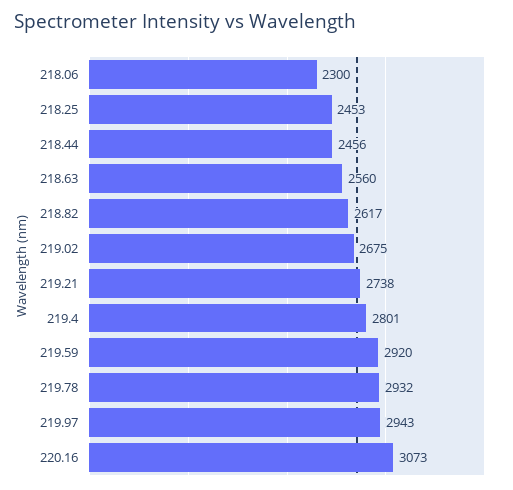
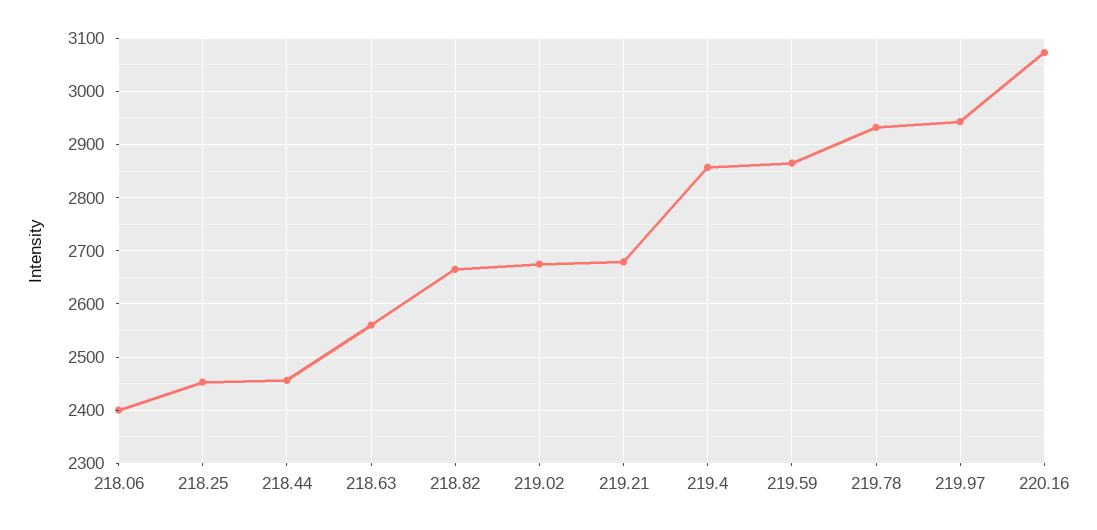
218.06: 2300 -> 2400
218.82: 2617 -> 2660
219.21: 2738 -> 2680
219.4: 2801 -> 2860
219.59: 2920 -> 2860

